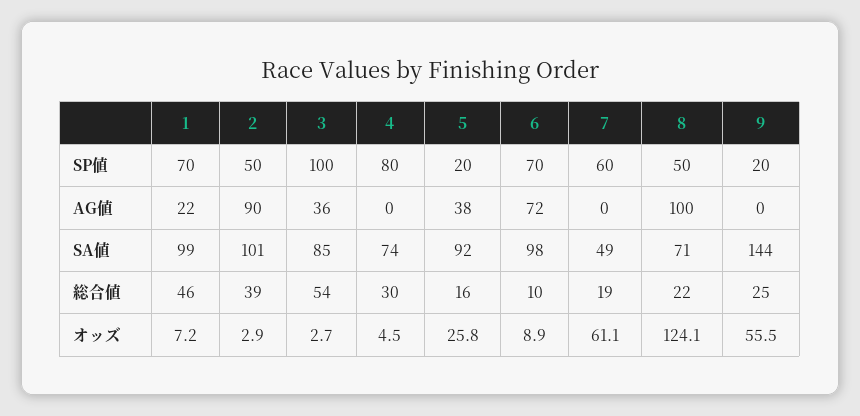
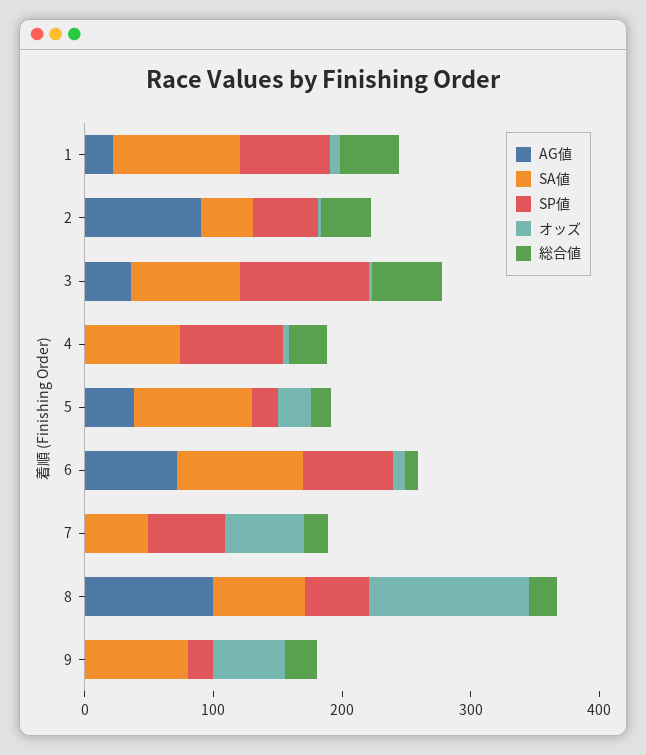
SA値, 2: 101 -> 40
SA値, 9: 144 -> 80

